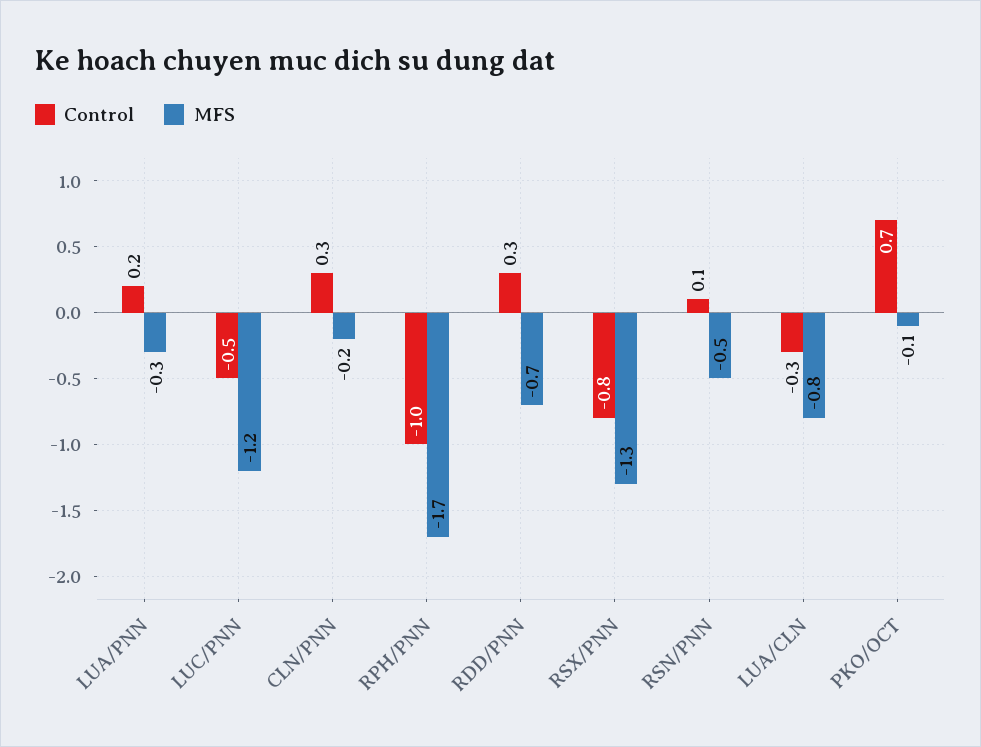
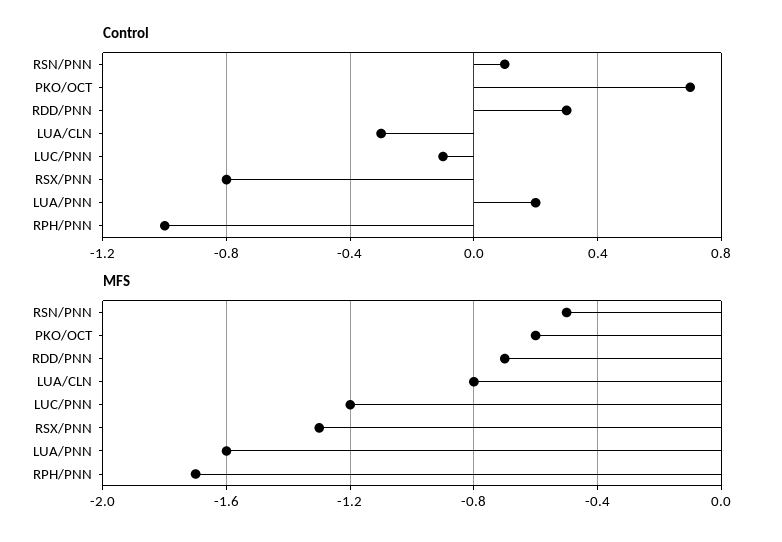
MFS, LUA/PNN: -0.3 -> -1.6
Control, LUC/PNN: -0.5 -> -0.1
Control, CLN/PNN: 0.3 -> none
MFS, CLN/PNN: -0.2 -> none
MFS, PKO/OCT: -0.1 -> -0.6

